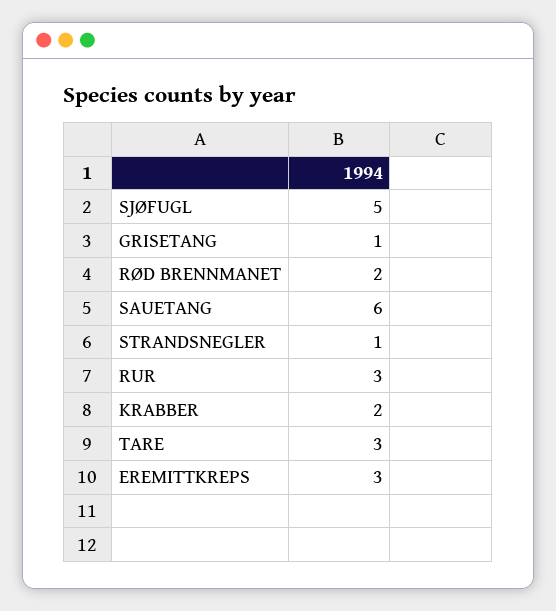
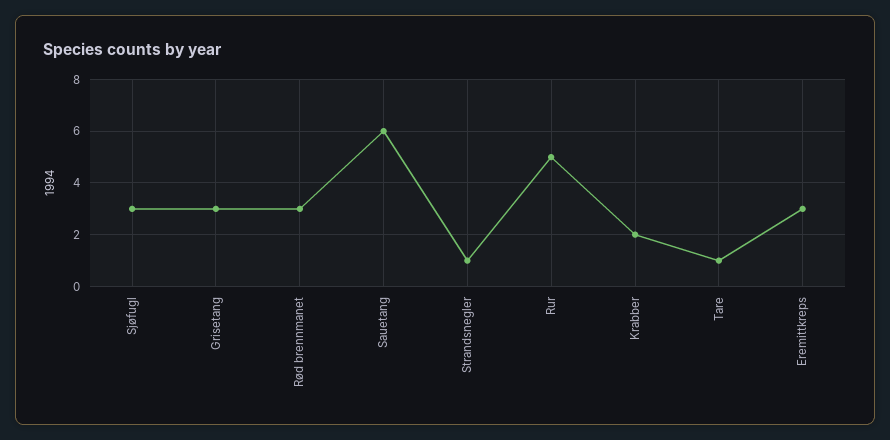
SJØFUGL: 5 -> 3
GRISETANG: 1 -> 3
RØD BRENNMANET: 2 -> 3
RUR: 3 -> 5
TARE: 3 -> 1

